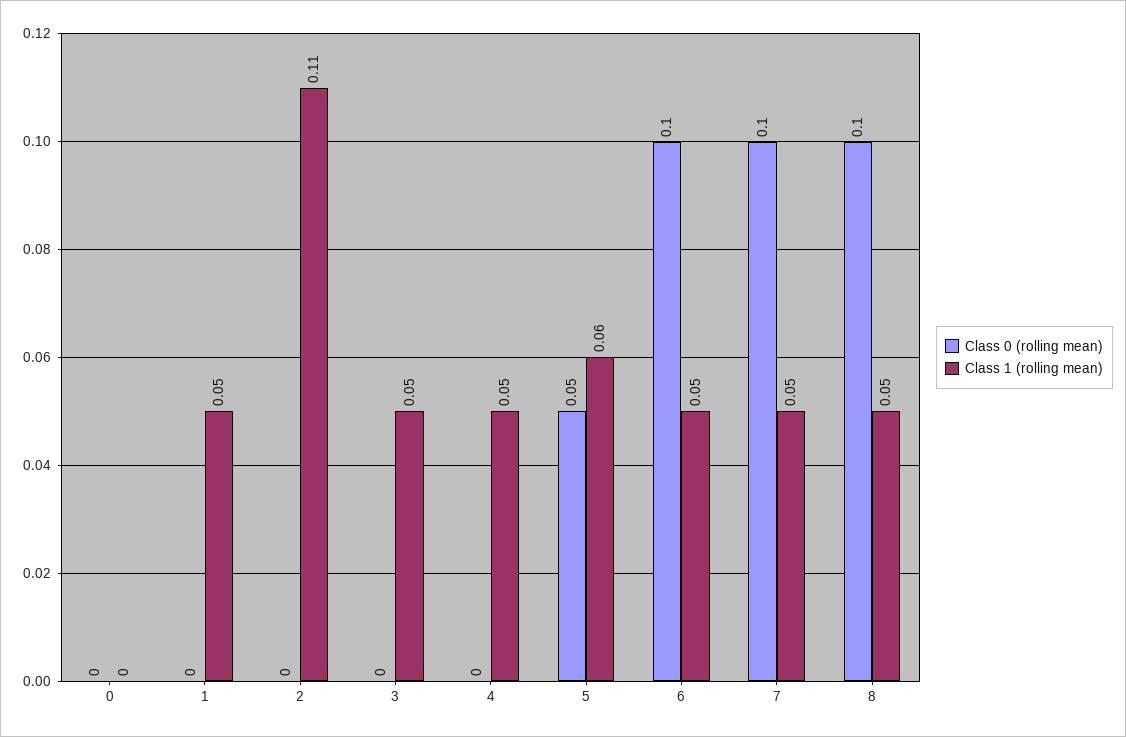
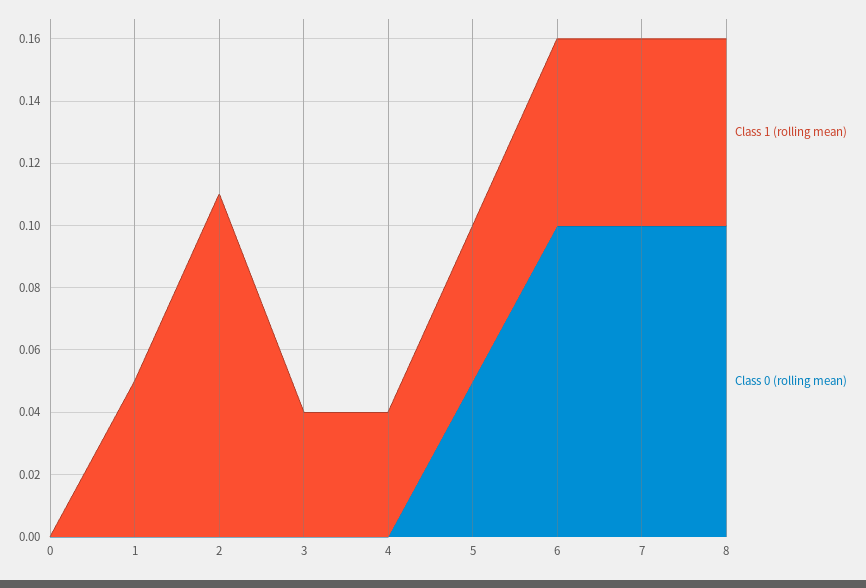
Class 1 (rolling mean), 3: 0.05 -> 0.04
Class 1 (rolling mean), 4: 0.05 -> 0.04
Class 1 (rolling mean), 5: 0.06 -> 0.05
Class 1 (rolling mean), 6: 0.05 -> 0.06
Class 1 (rolling mean), 7: 0.05 -> 0.06
Class 1 (rolling mean), 8: 0.05 -> 0.06

